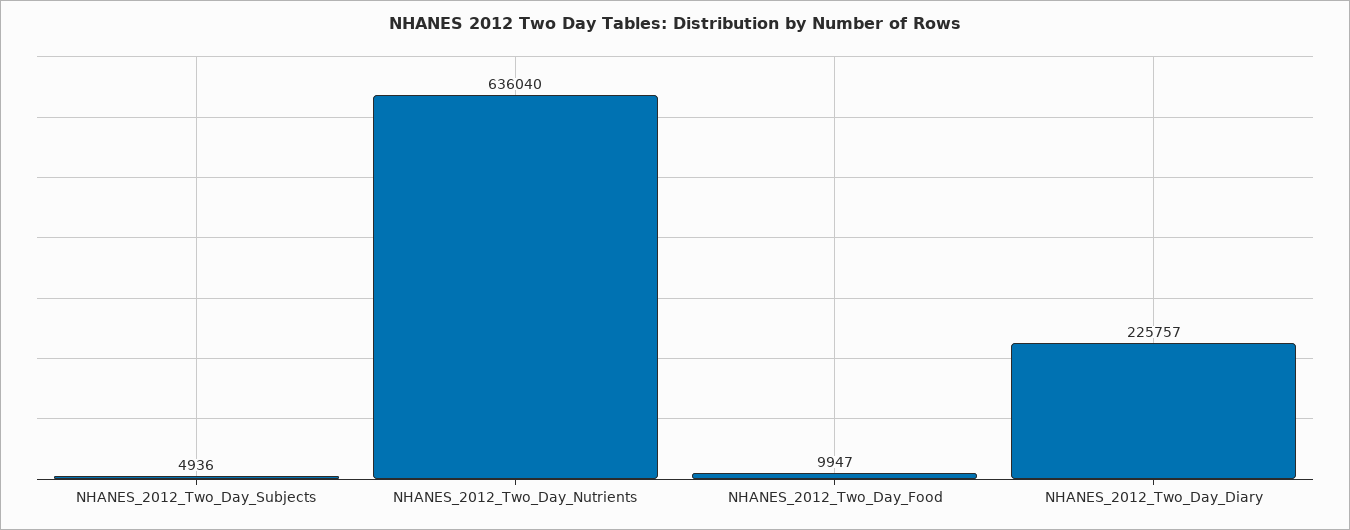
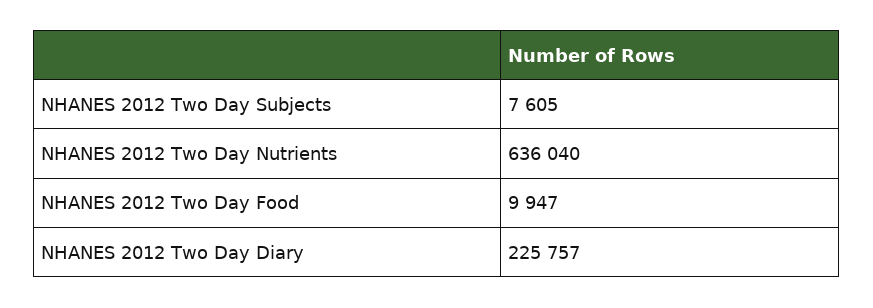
NHANES_2012_Two_Day_Subjects: 4936 -> 7605

